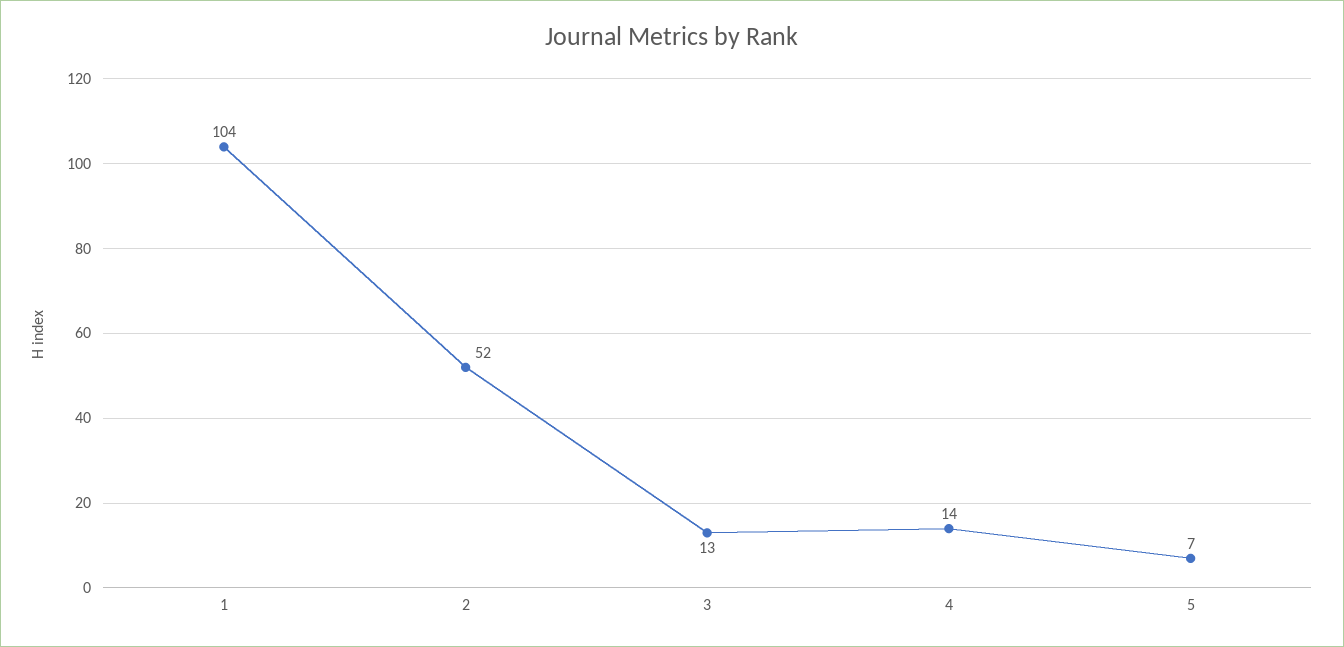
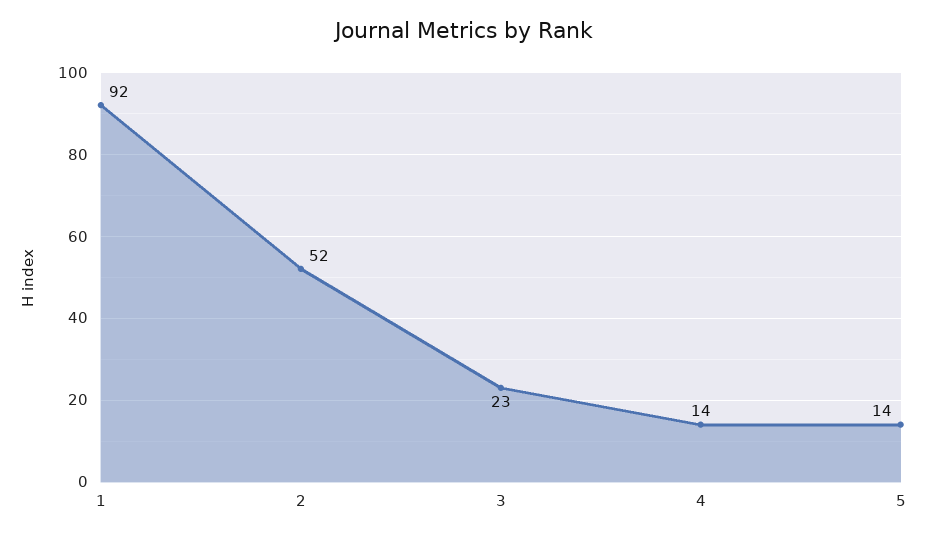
1: 104 -> 92
3: 13 -> 23
5: 7 -> 14

